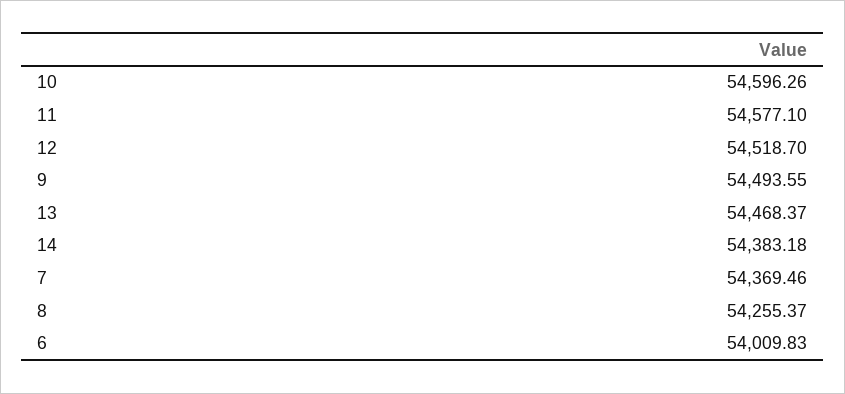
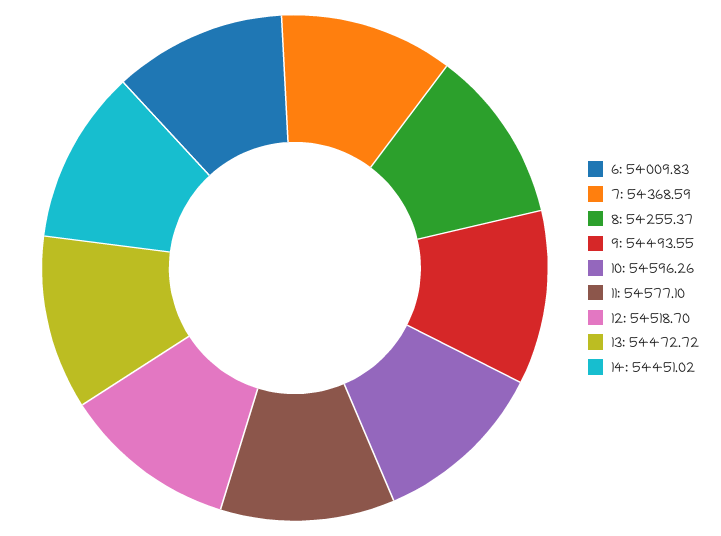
13: 54468.37 -> 54472.72
14: 54383.18 -> 54451.02
7: 54369.46 -> 54368.59

